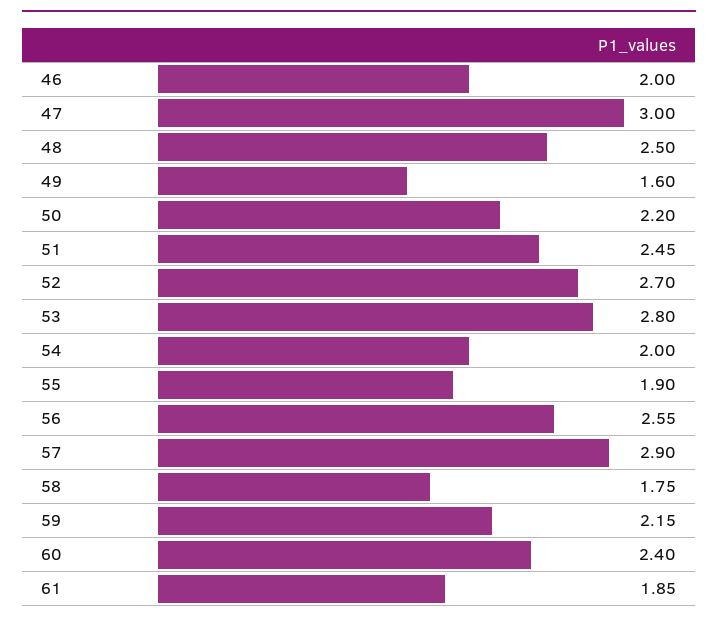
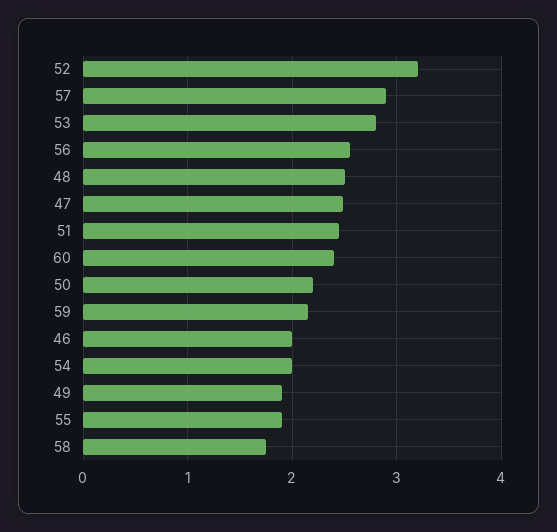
47: 3 -> 2.5
49: 1.6 -> 1.9
52: 2.7 -> 3.2
61: 1.85 -> none

